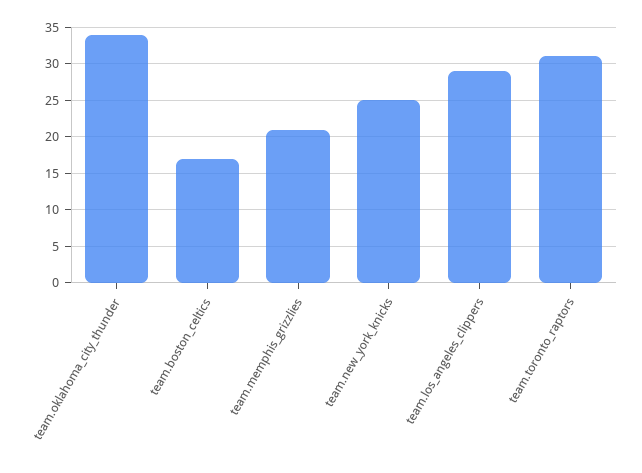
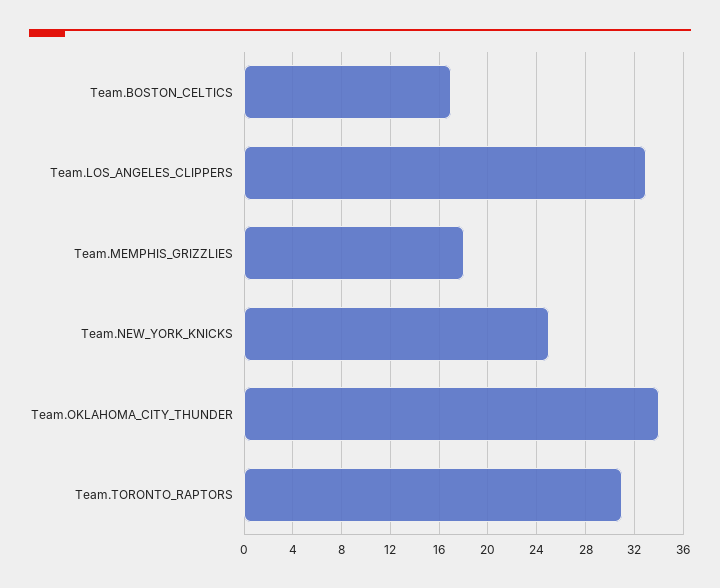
team.memphis_grizzlies: 21 -> 18
team.los_angeles_clippers: 29 -> 33

